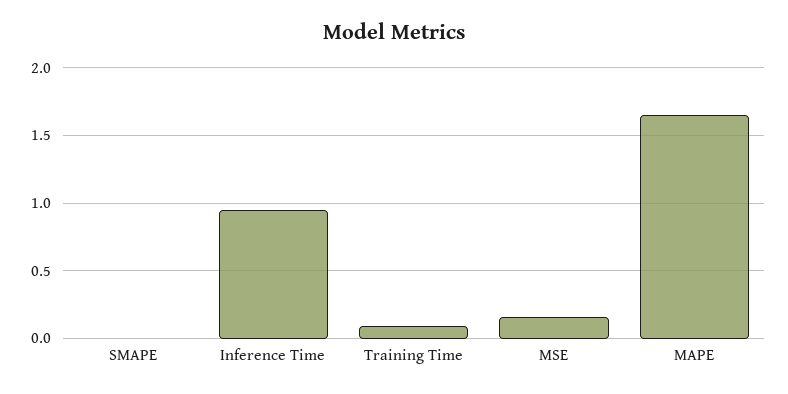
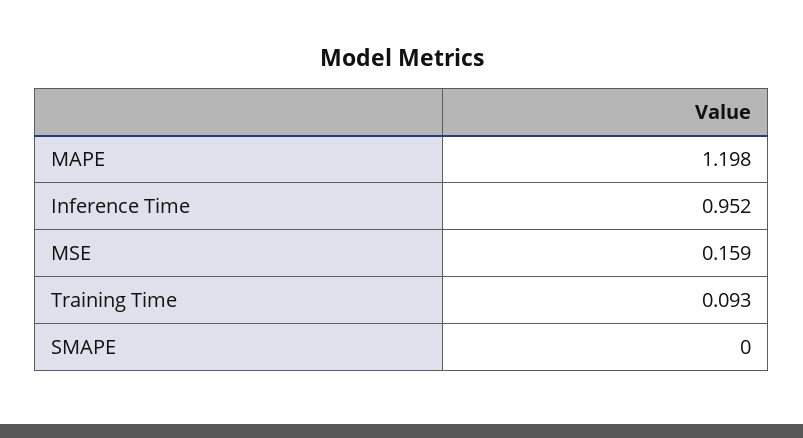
MAPE: 1.65 -> 1.198

